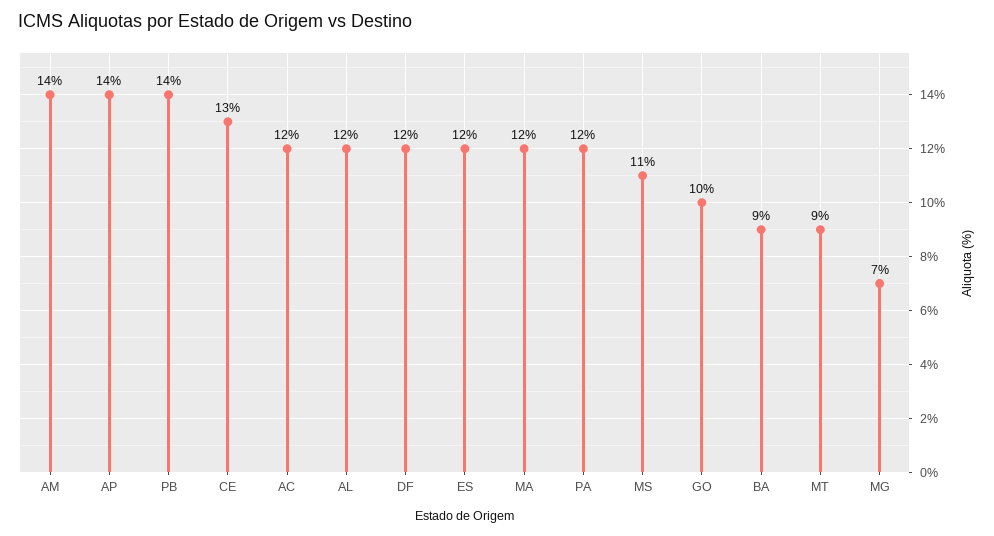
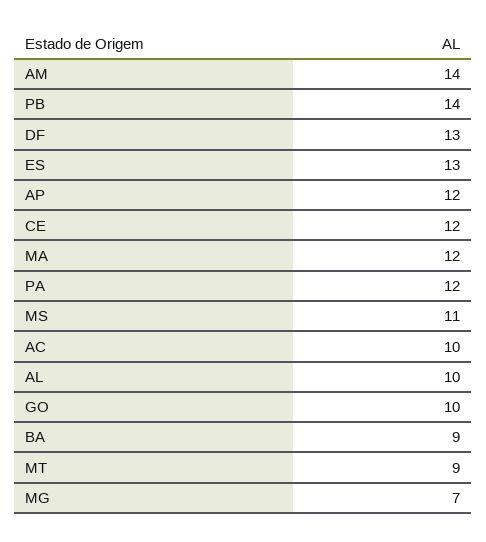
AP: 14 -> 12
CE: 13 -> 12
AC: 12 -> 10
AL: 12 -> 10
DF: 12 -> 13
ES: 12 -> 13

